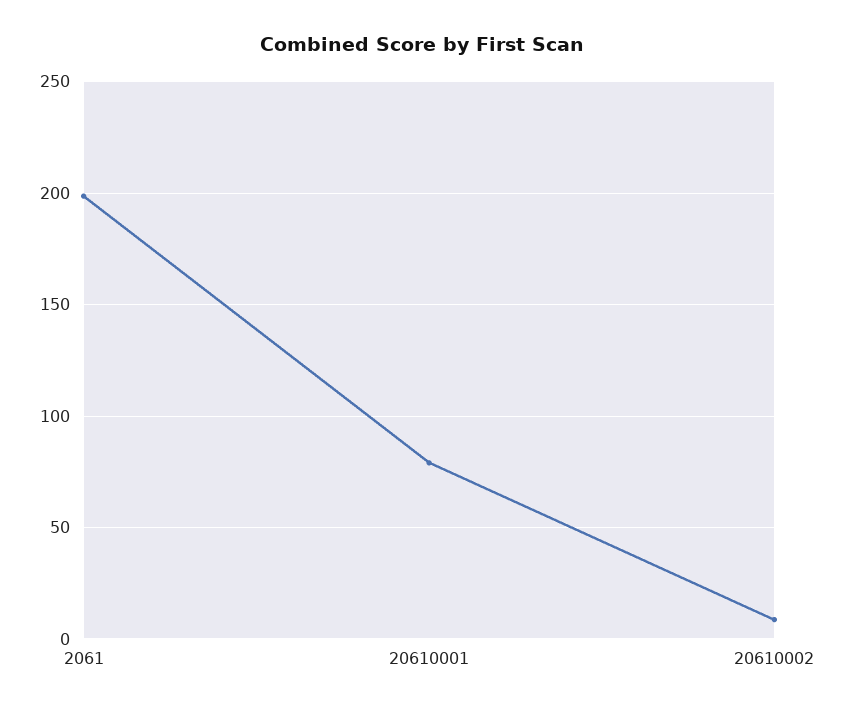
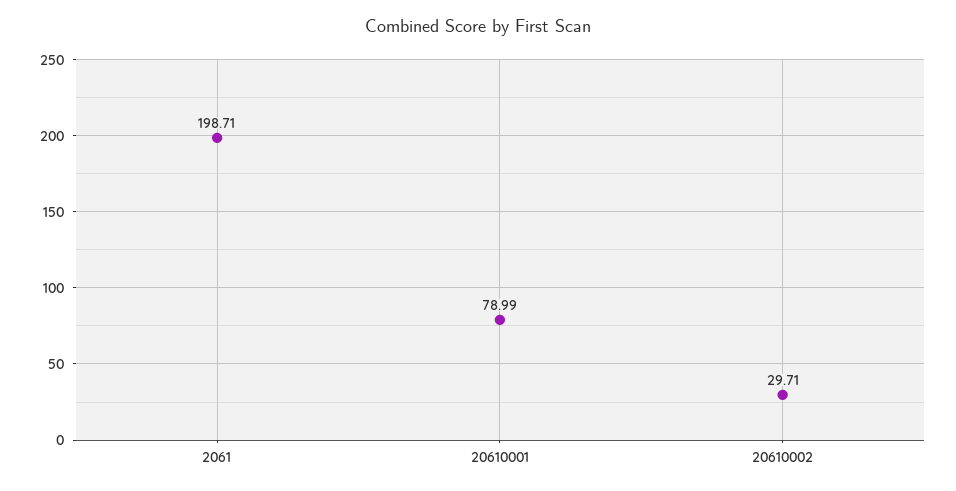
20610002: 10 -> 29.71

